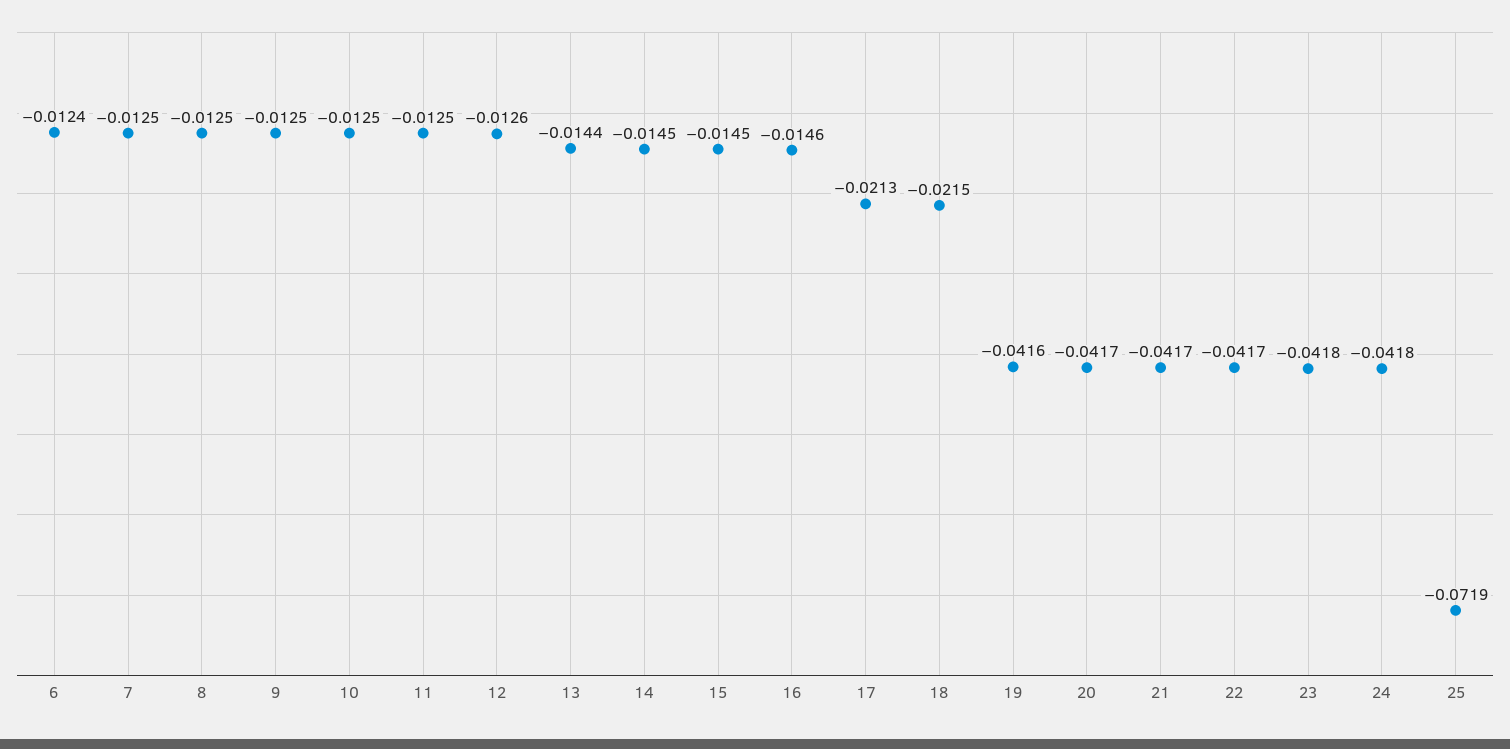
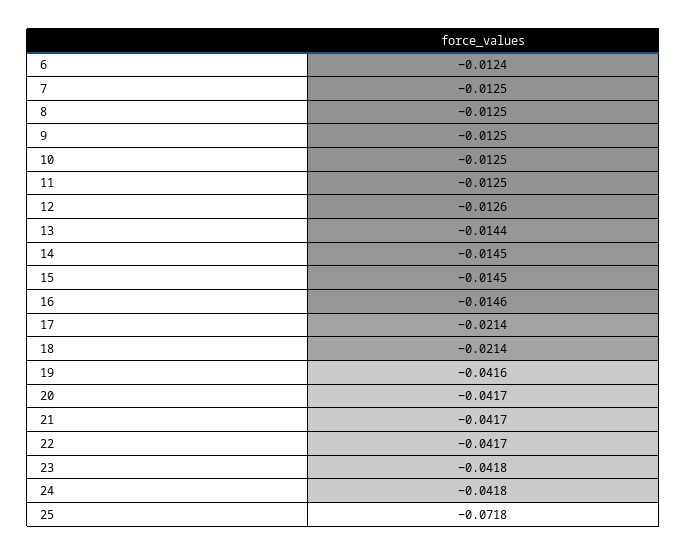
17: -0.0213 -> -0.0214
18: -0.0215 -> -0.0214
25: -0.0719 -> -0.0718

